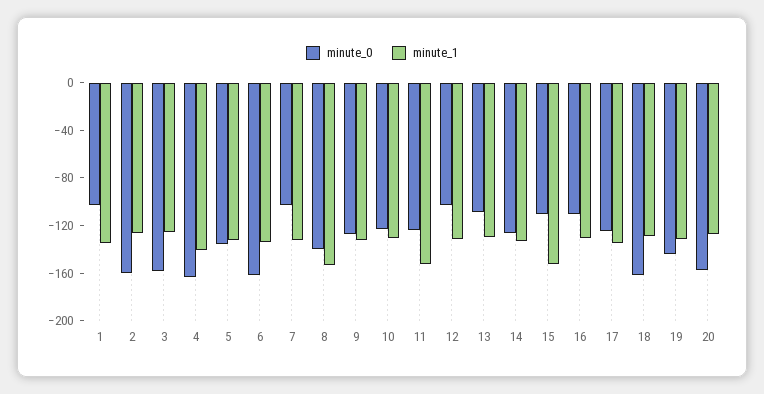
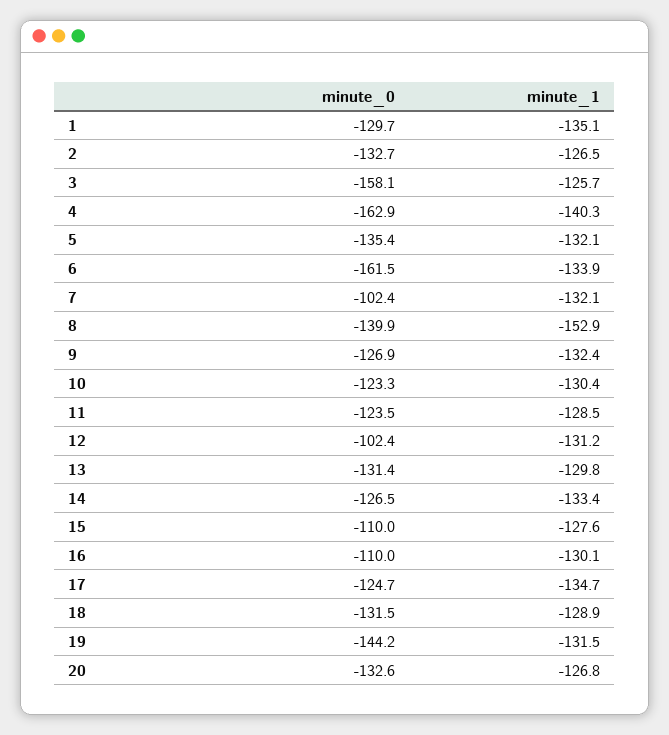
minute_0, 1: -100 -> -129.7
minute_0, 2: -160 -> -132.7
minute_1, 11: -150 -> -128.5
minute_0, 13: -110 -> -131.4
minute_1, 15: -150 -> -127.6
minute_0, 18: -160 -> -131.5
minute_0, 20: -160 -> -132.6

